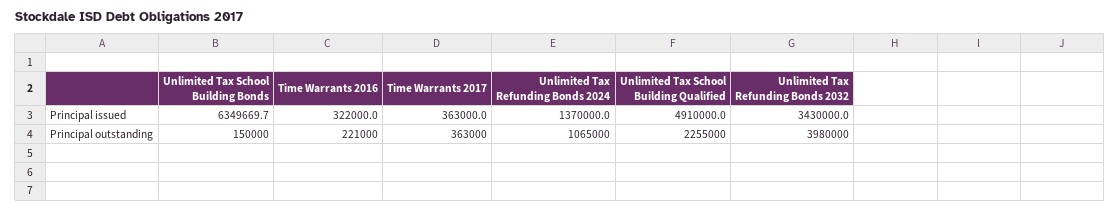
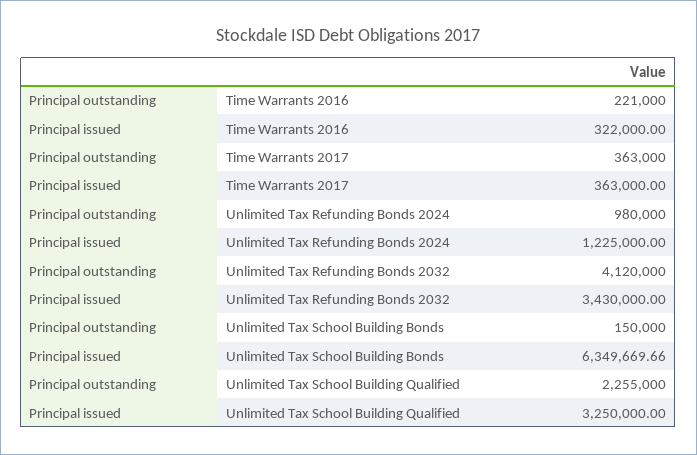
Unlimited Tax Refunding Bonds 2024, Principal issued: 1370000 -> 1225000
Unlimited Tax School Building Qualified, Principal issued: 4910000 -> 3250000
Unlimited Tax Refunding Bonds 2024, Principal outstanding: 1065000 -> 980000
Unlimited Tax Refunding Bonds 2032, Principal outstanding: 3980000 -> 4120000

